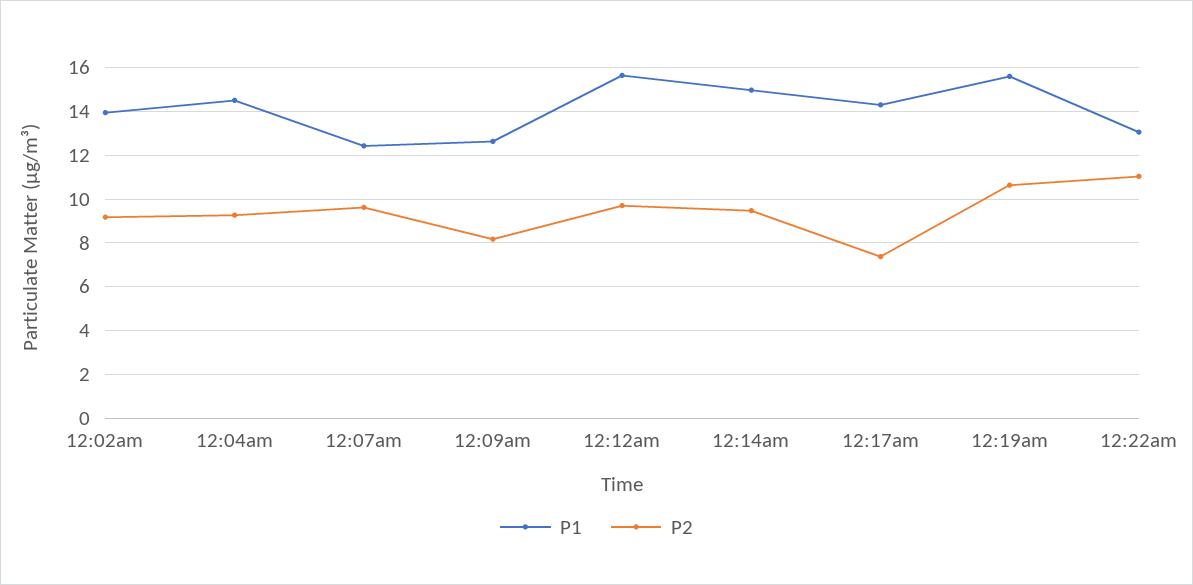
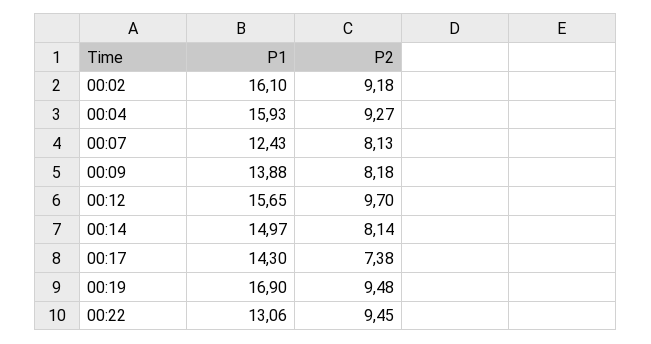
P1, 12:02am: 14 -> 16.1
P1, 12:04am: 14.5 -> 15.93
P2, 12:07am: 9.5 -> 8.13
P1, 12:09am: 12.5 -> 13.88
P2, 12:14am: 9.5 -> 8.14
P1, 12:19am: 15.5 -> 16.9
P2, 12:19am: 10.5 -> 9.48
P2, 12:22am: 11 -> 9.45

